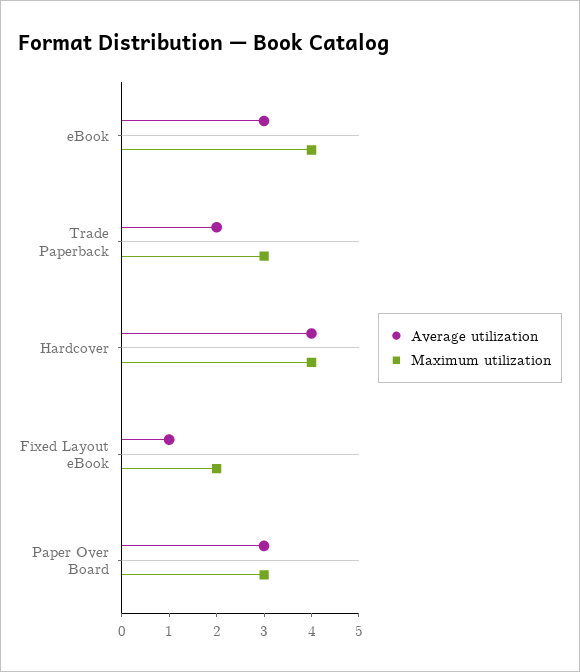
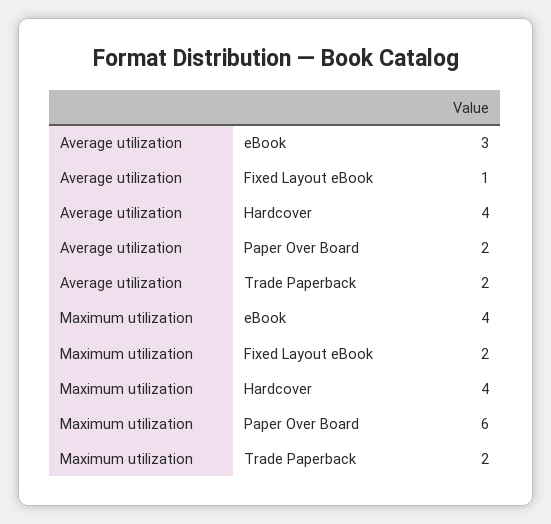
Maximum utilization, Trade Paperback: 3 -> 2
Average utilization, Paper Over Board: 3 -> 2
Maximum utilization, Paper Over Board: 3 -> 6

